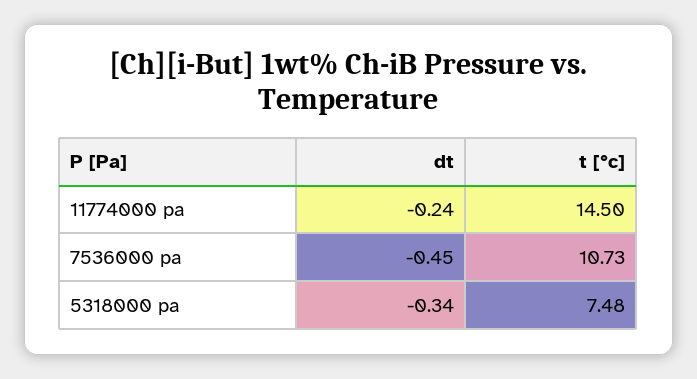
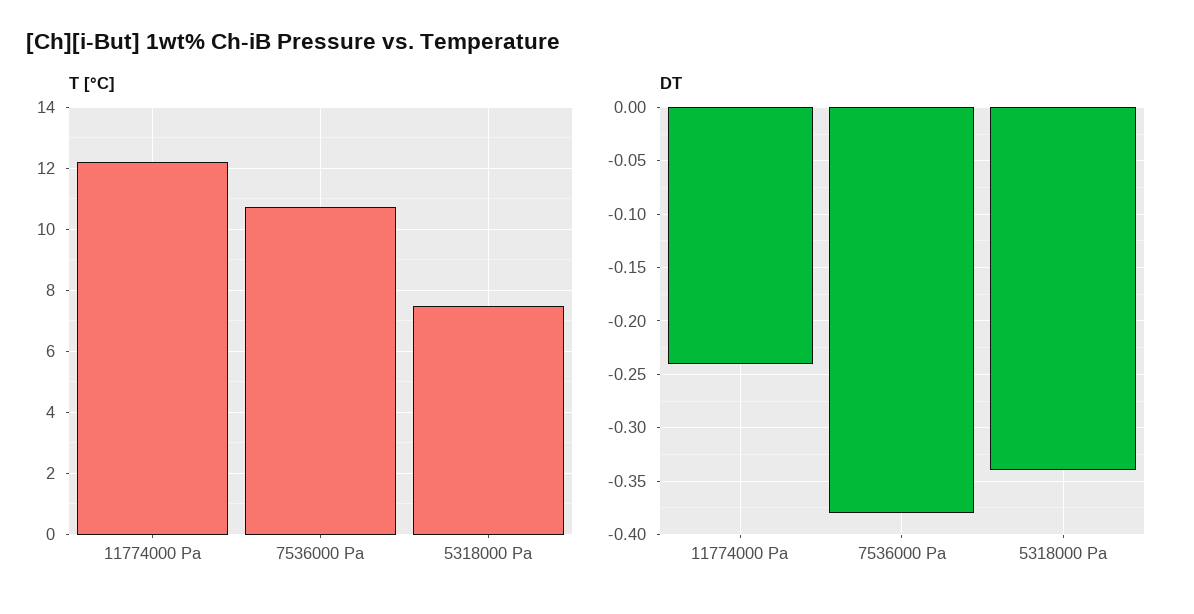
t [°c], 11774000 pa: 14.5 -> 12.2
dt, 7536000 pa: -0.45 -> -0.38

